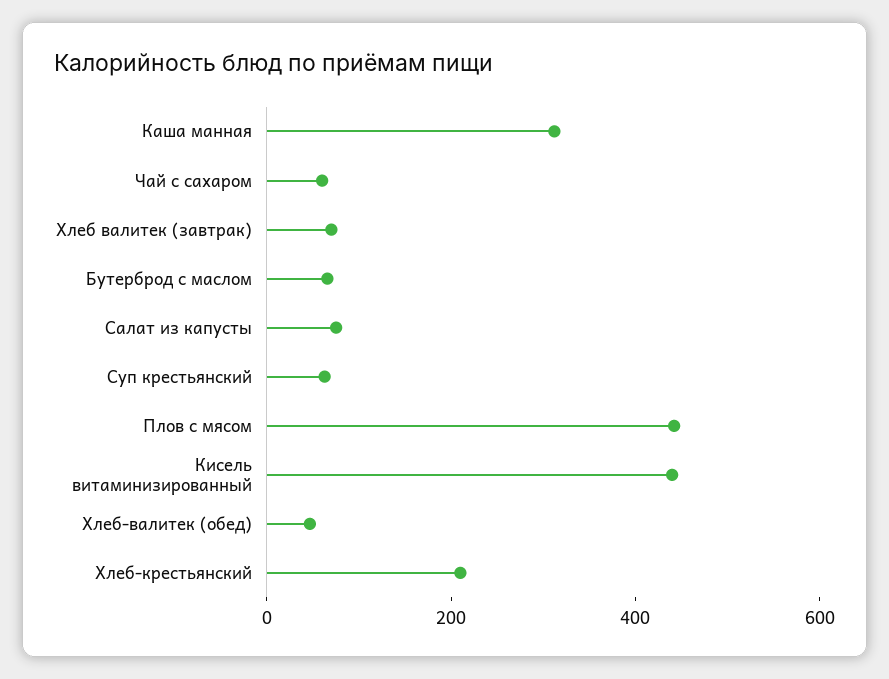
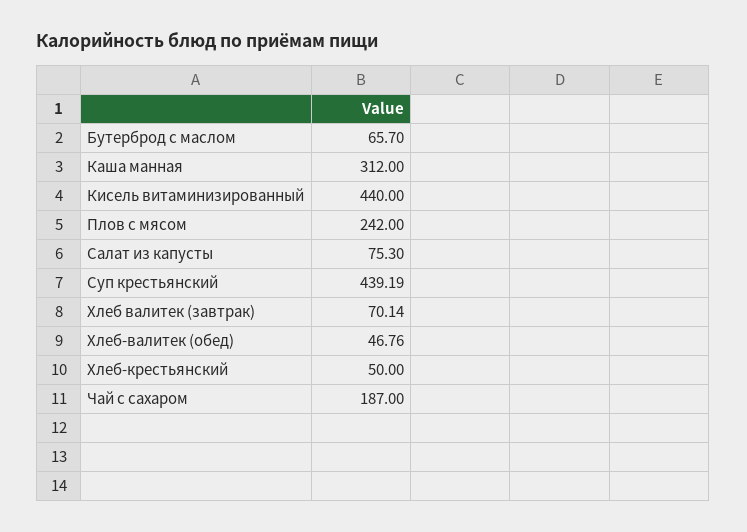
Чай с сахаром: 50 -> 187
Суп крестьянский: 50 -> 439.19
Плов с мясом: 450 -> 242
Хлеб-крестьянский: 200 -> 50

